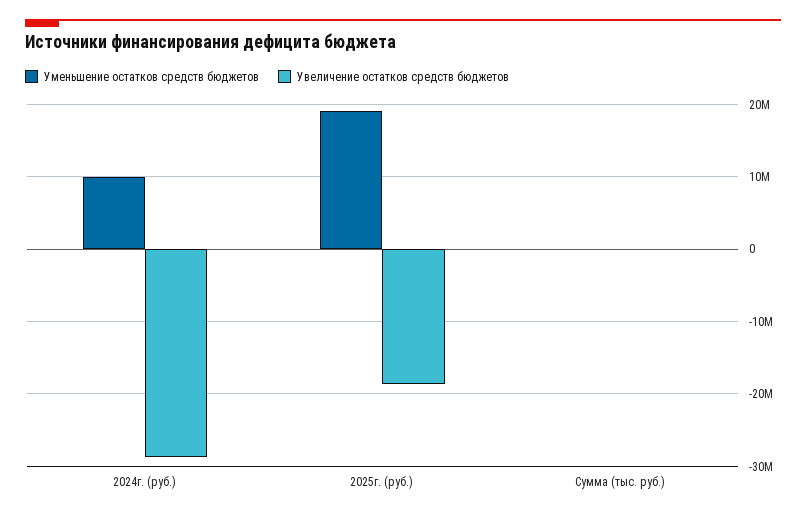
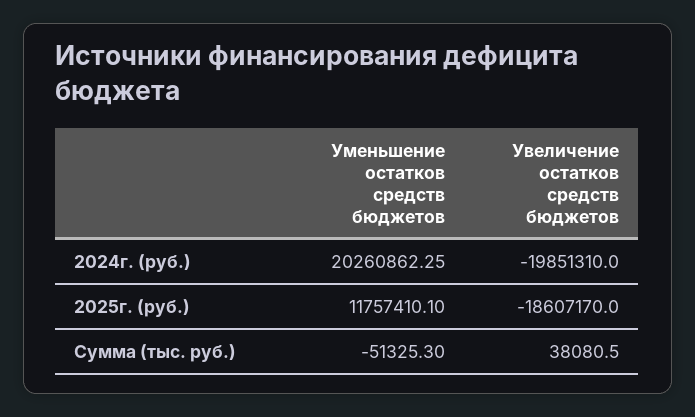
Уменьшение остатков средств бюджетов, 2024г. (руб.): 10000000 -> 20260862.25
Увеличение остатков средств бюджетов, 2024г. (руб.): -29000000 -> -19851310
Уменьшение остатков средств бюджетов, 2025г. (руб.): 19000000 -> 11757410.1

